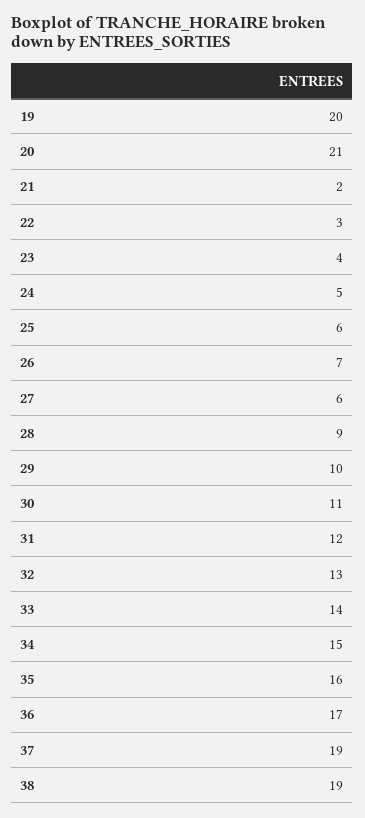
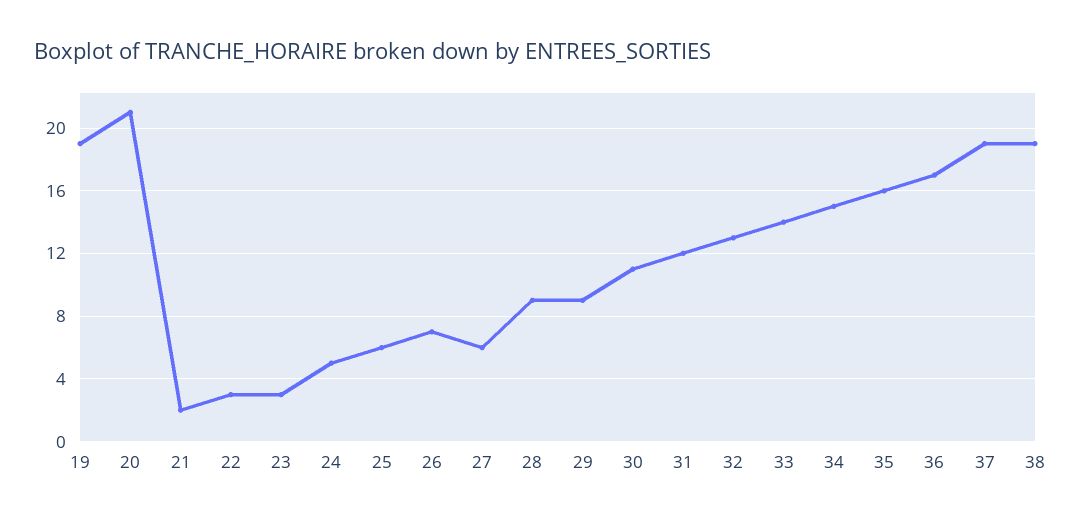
19: 20 -> 19
23: 4 -> 3
29: 10 -> 9

